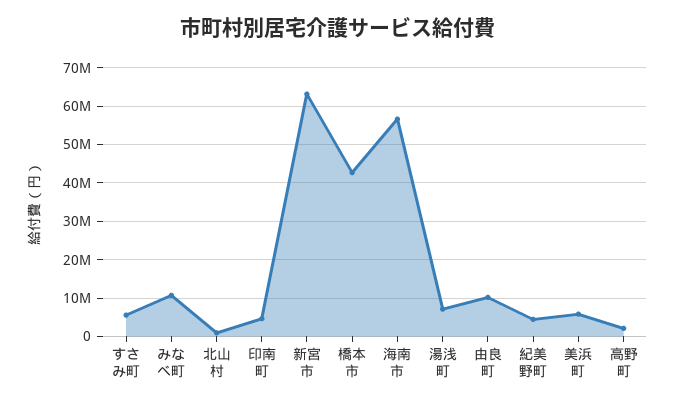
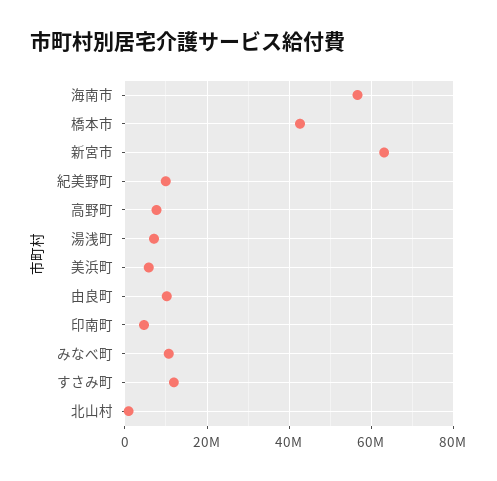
すさみ町: 6000000 -> 12000000
紀美野町: 4000000 -> 10000000
高野町: 2000000 -> 8000000

